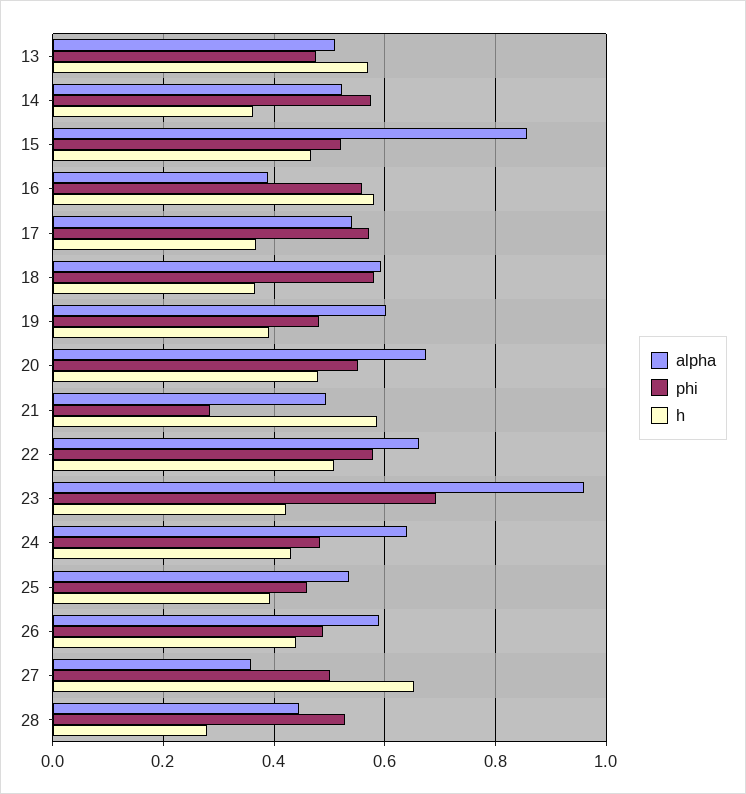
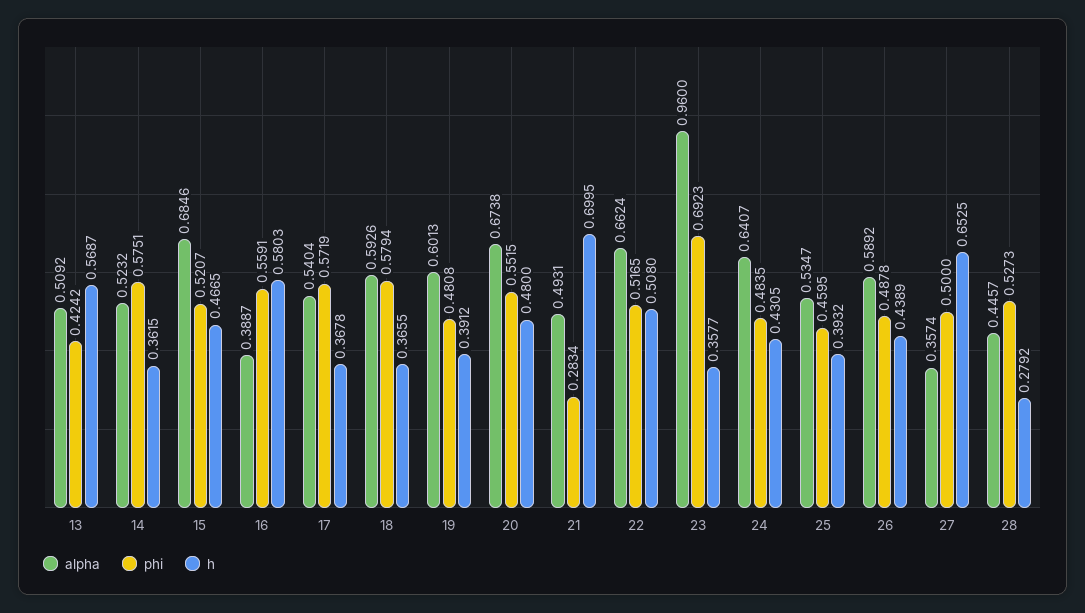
phi, 13: 0.48 -> 0.4242
alpha, 15: 0.86 -> 0.6846
h, 21: 0.58 -> 0.6995
phi, 22: 0.58 -> 0.5165
h, 23: 0.42 -> 0.3577

